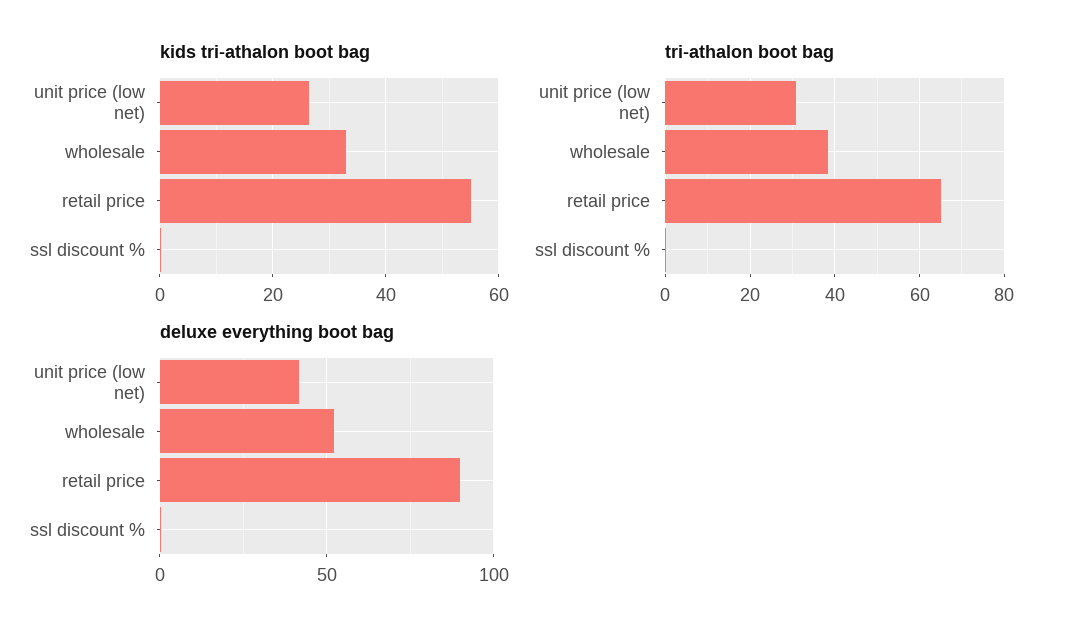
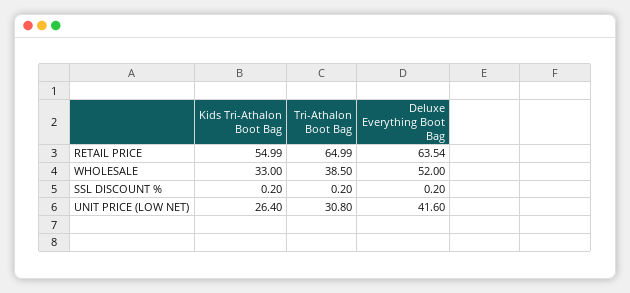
deluxe everything boot bag, retail price: 90 -> 63.54

